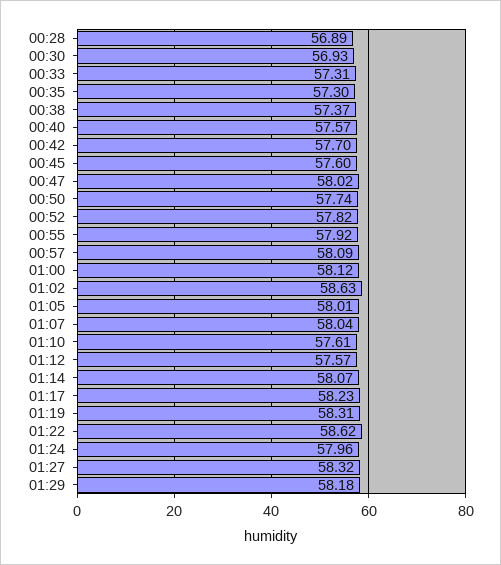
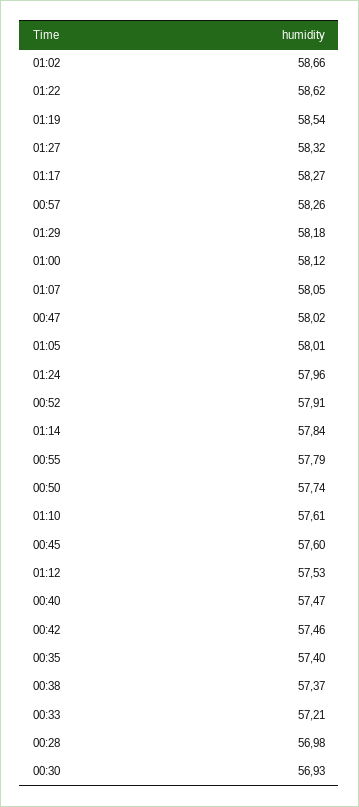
00:28: 56.89 -> 56.98
00:33: 57.31 -> 57.21
00:35: 57.3 -> 57.4
00:40: 57.57 -> 57.47
00:42: 57.7 -> 57.46
00:52: 57.82 -> 57.91
00:55: 57.92 -> 57.79
00:57: 58.09 -> 58.26
01:02: 58.63 -> 58.66
01:07: 58.04 -> 58.05
01:12: 57.57 -> 57.53
01:14: 58.07 -> 57.84
01:17: 58.23 -> 58.27
01:19: 58.31 -> 58.54

